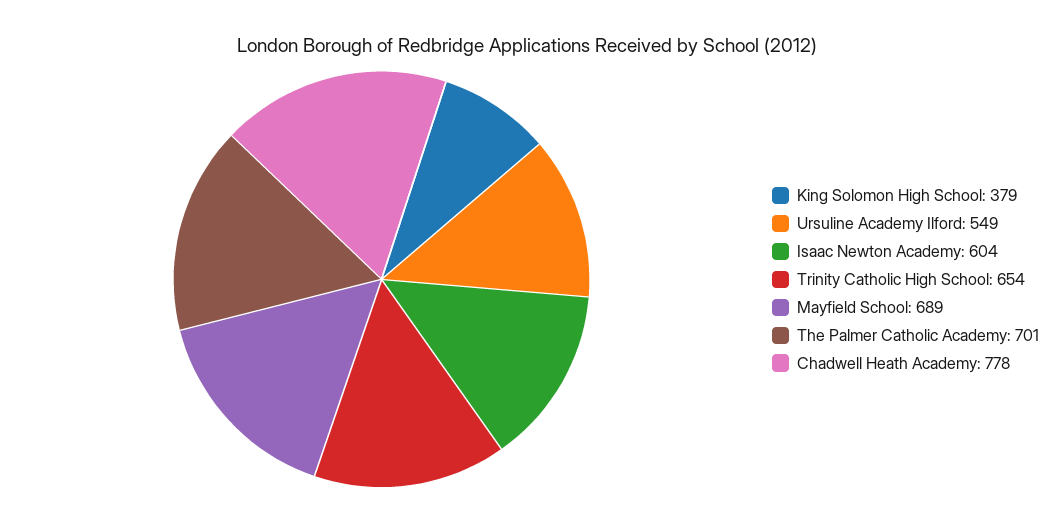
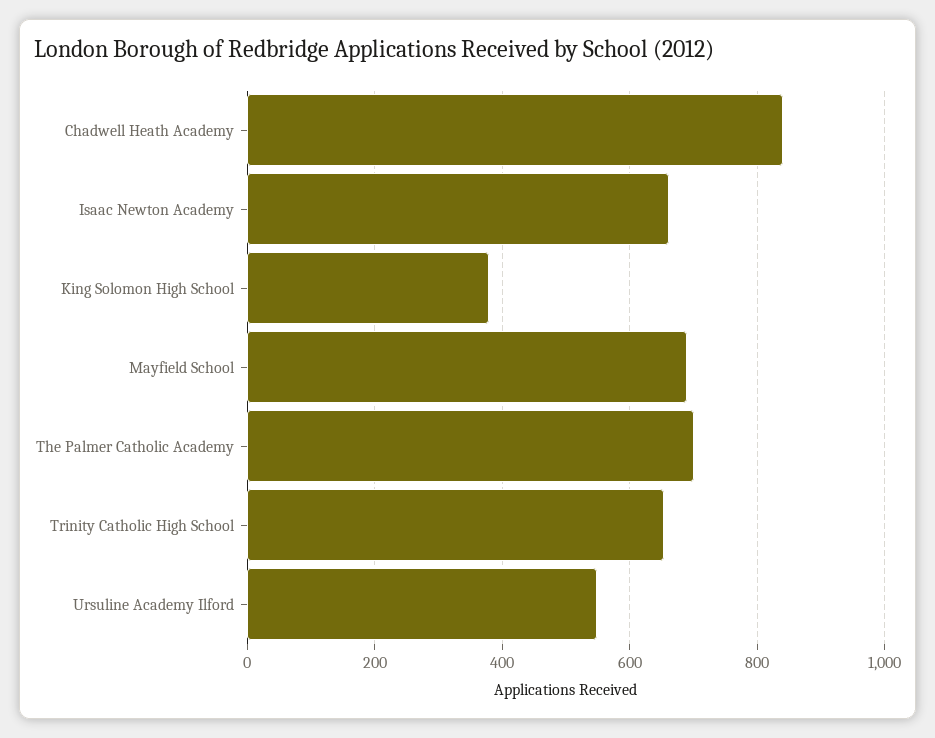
Isaac Newton Academy: 604 -> 660
Chadwell Heath Academy: 778 -> 840

